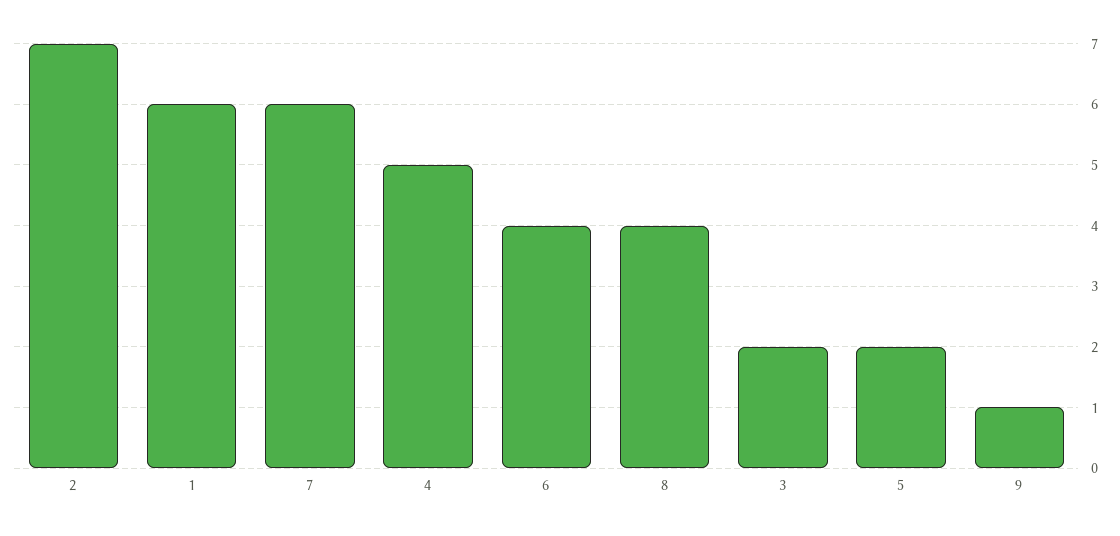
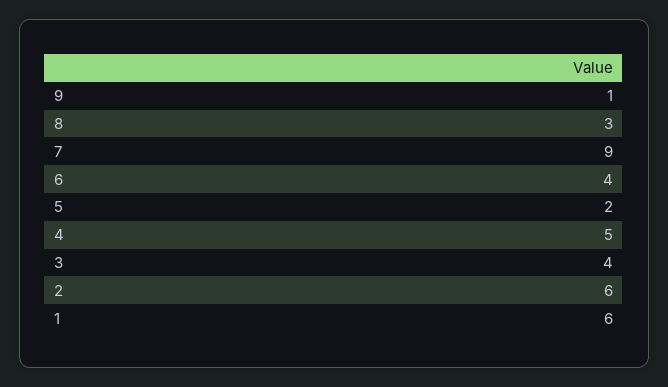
2: 7 -> 6
7: 6 -> 9
8: 4 -> 3
3: 2 -> 4

